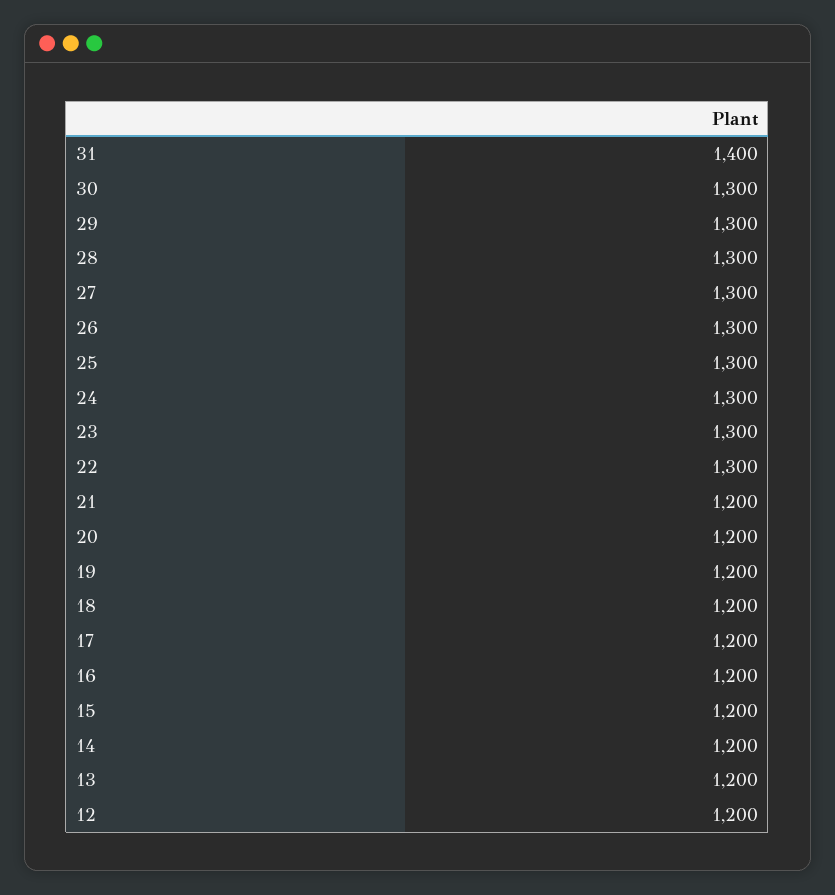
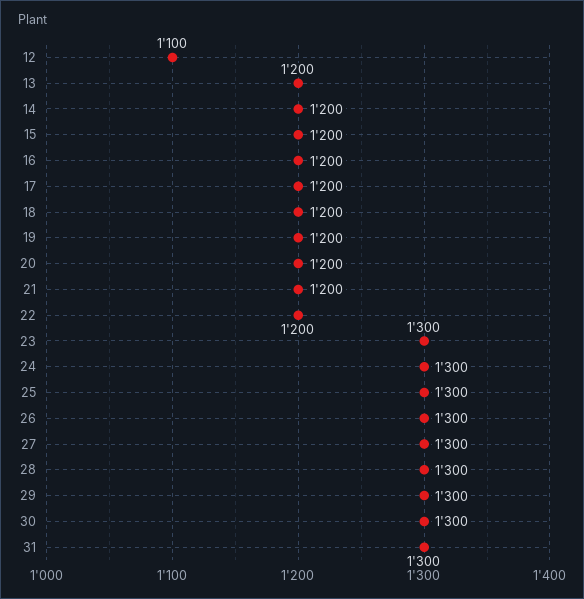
31: 1400 -> 1300
22: 1300 -> 1200
12: 1200 -> 1100

